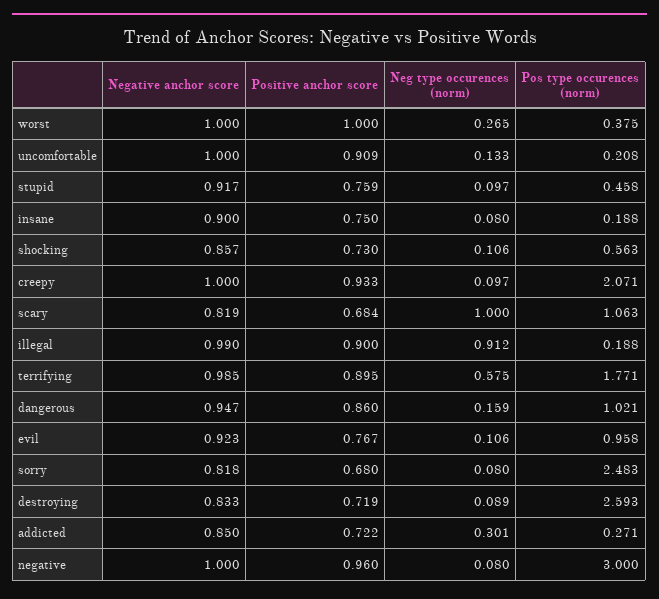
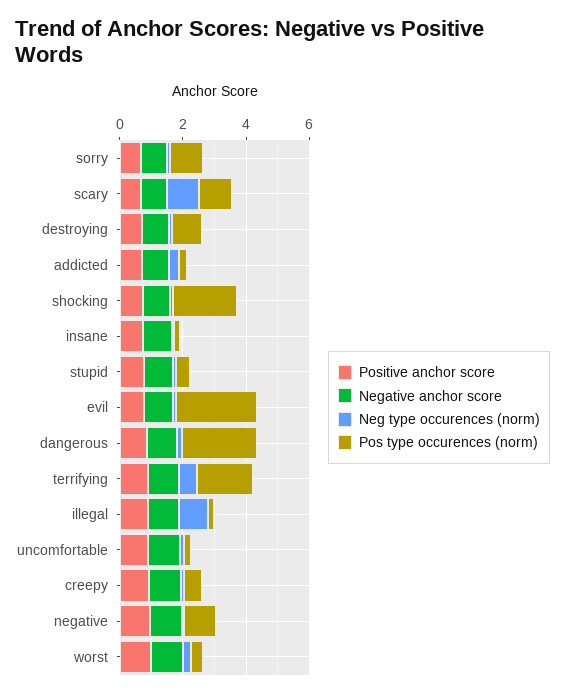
Pos type occurences (norm), shocking: 0.563 -> 2
Pos type occurences (norm), creepy: 2.071 -> 0.5
Pos type occurences (norm), dangerous: 1.021 -> 2.5
Pos type occurences (norm), evil: 0.958 -> 2.5
Pos type occurences (norm), sorry: 2.483 -> 1
Pos type occurences (norm), destroying: 2.593 -> 1
Pos type occurences (norm), negative: 3 -> 1

